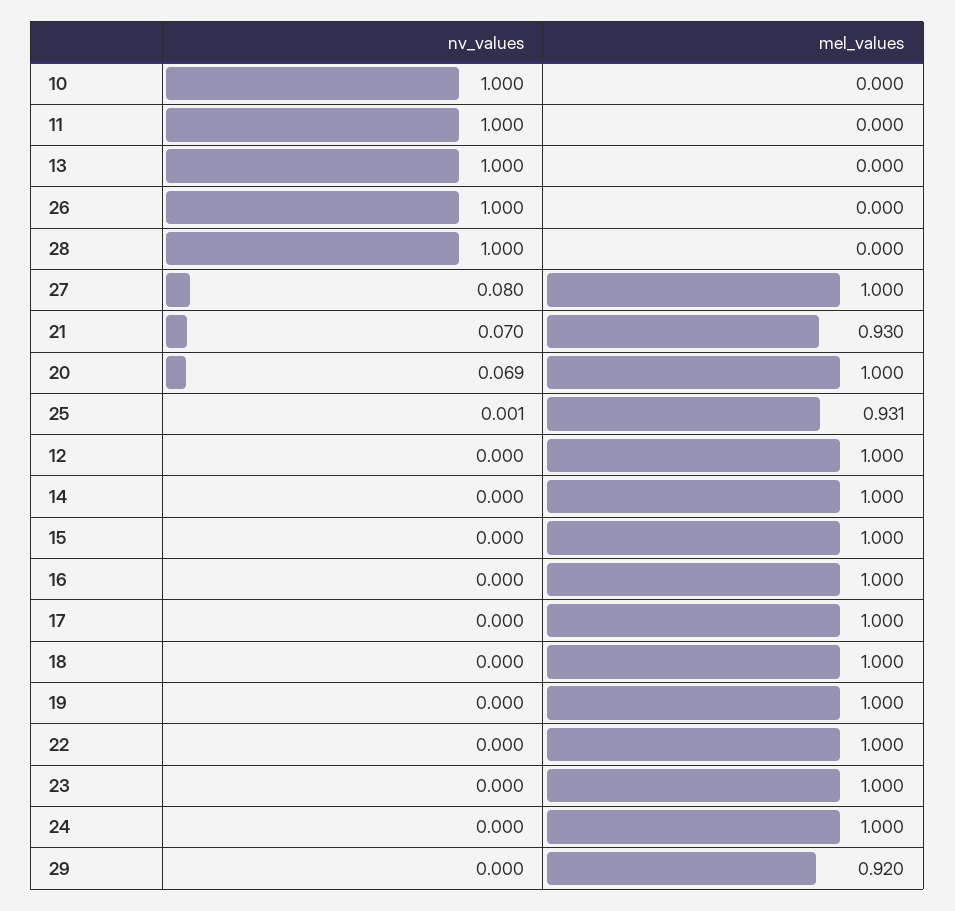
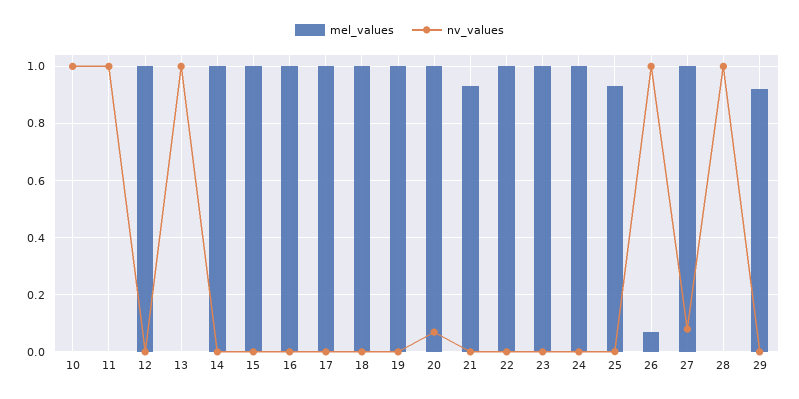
mel_values, 26: 0 -> 0.075
nv_values, 21: 0.07 -> 0

